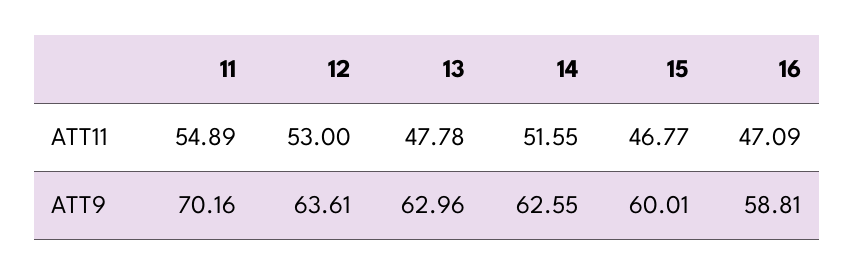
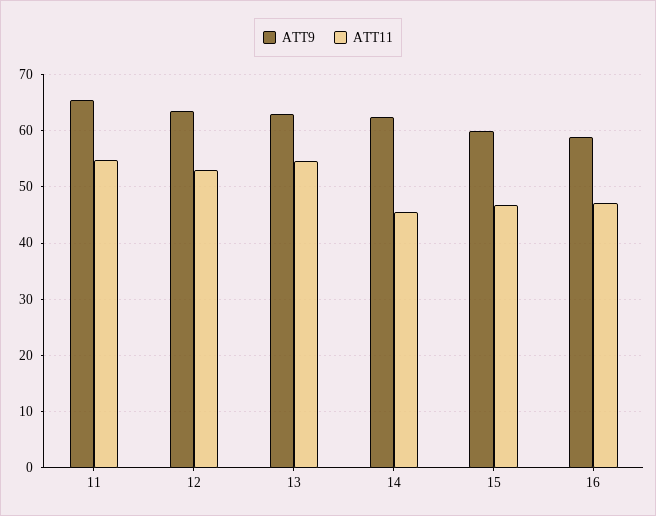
ATT11, 13: 47.78 -> 54
ATT11, 14: 51.55 -> 46
ATT9, 11: 70.16 -> 66

